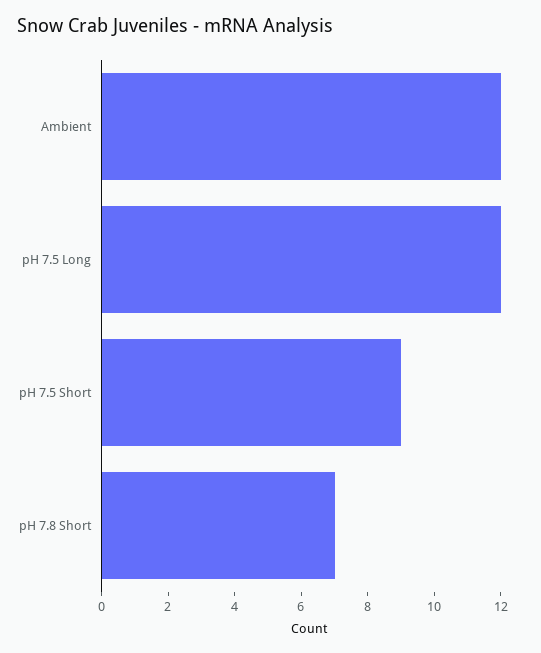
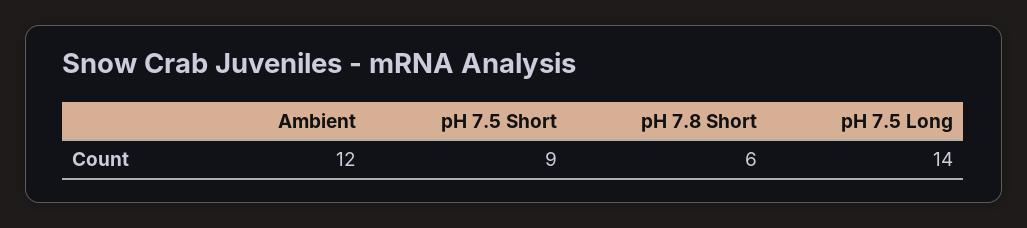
pH 7.5 Long: 12 -> 14
pH 7.8 Short: 7 -> 6

